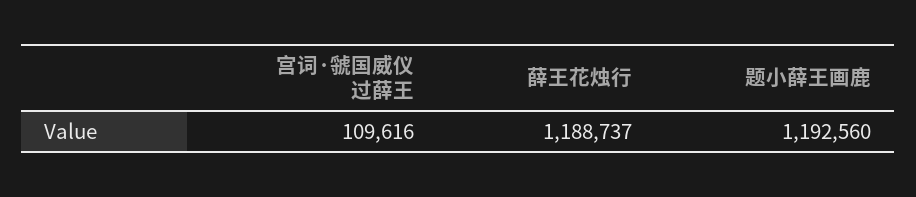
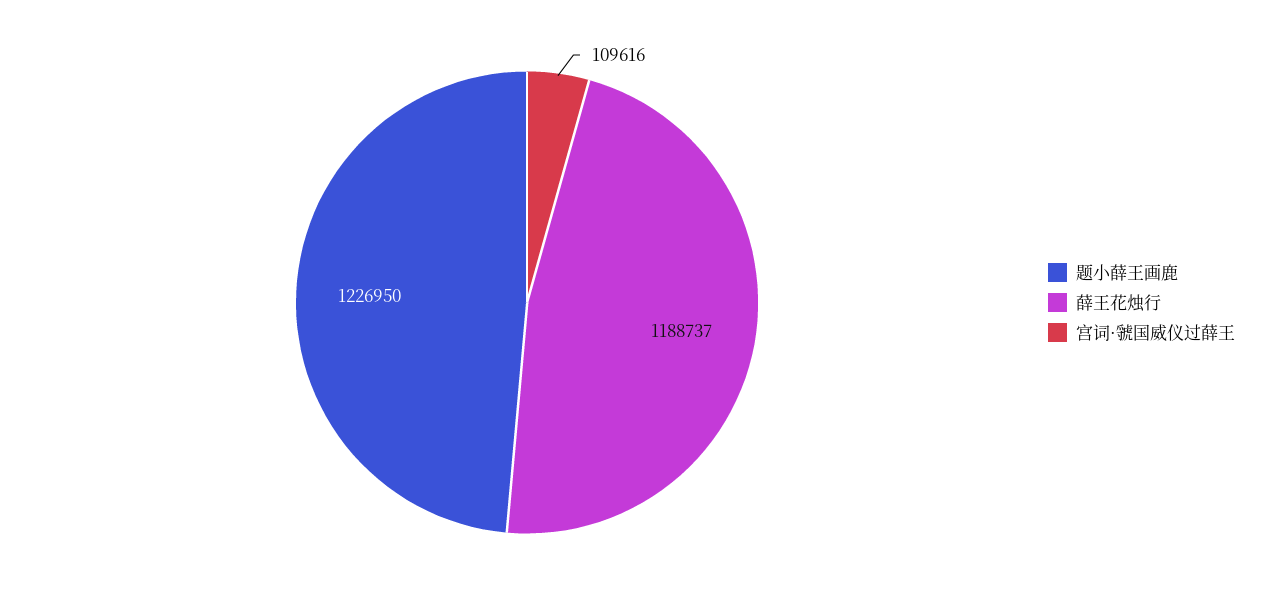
题小薛王画鹿: 1192560 -> 1226950

